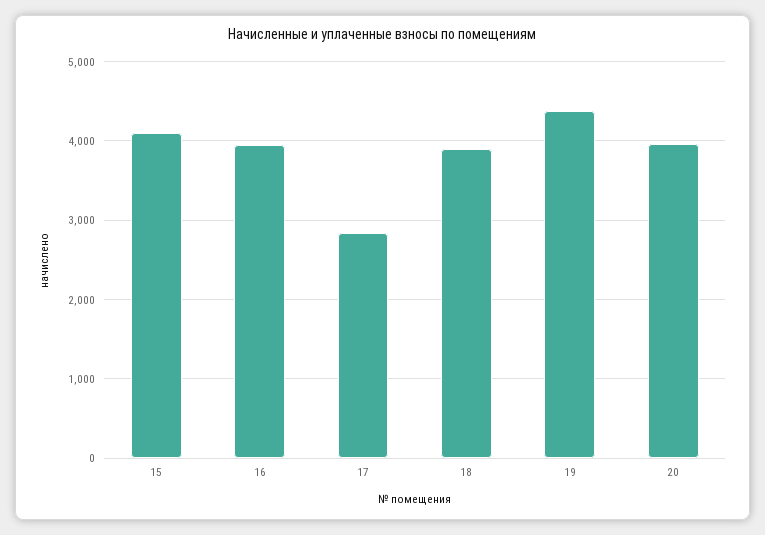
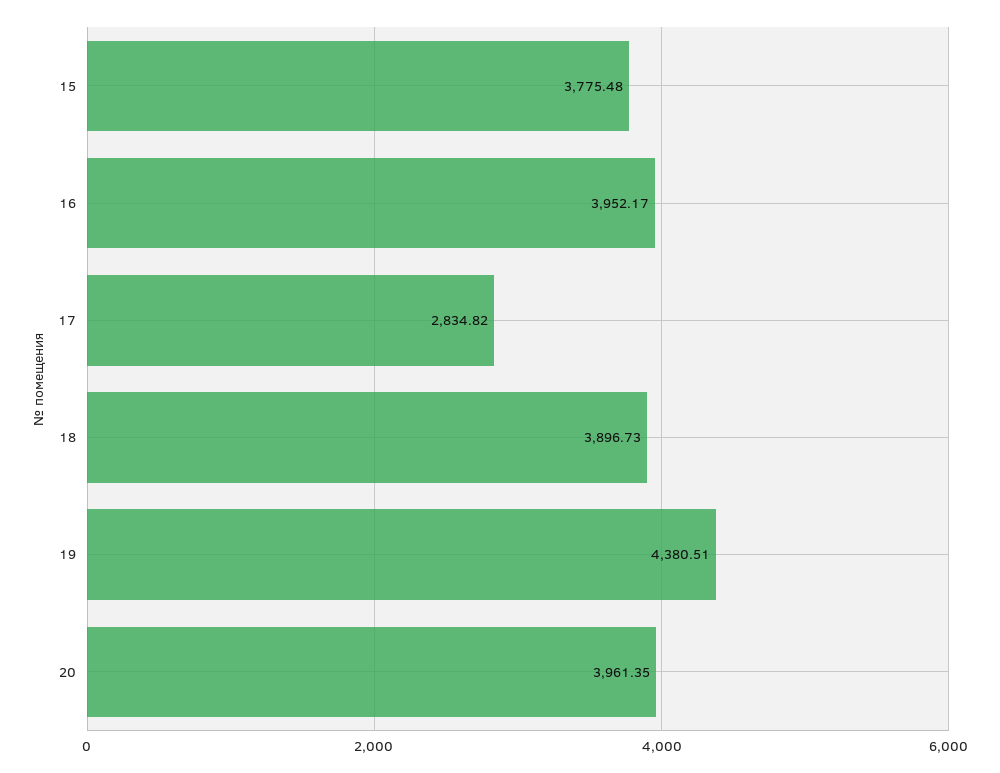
15: 4100 -> 3775.48

